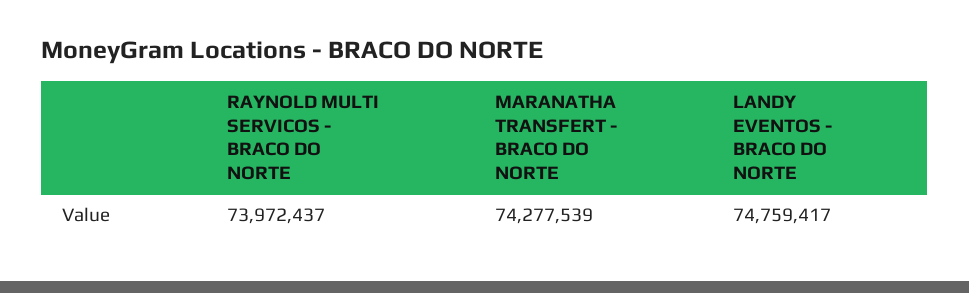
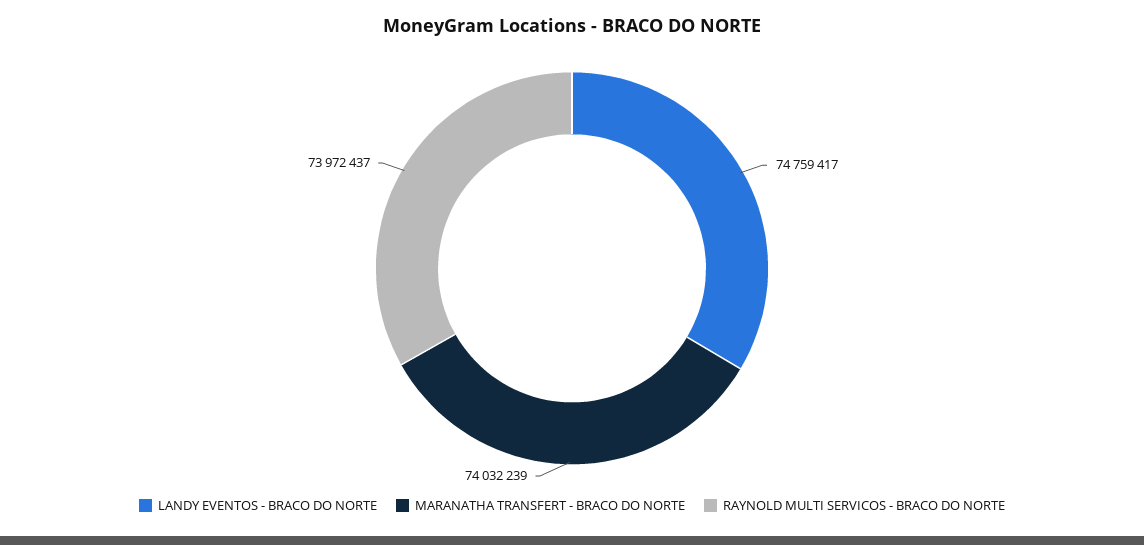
MARANATHA TRANSFERT - BRACO DO NORTE: 74277539 -> 74032239

